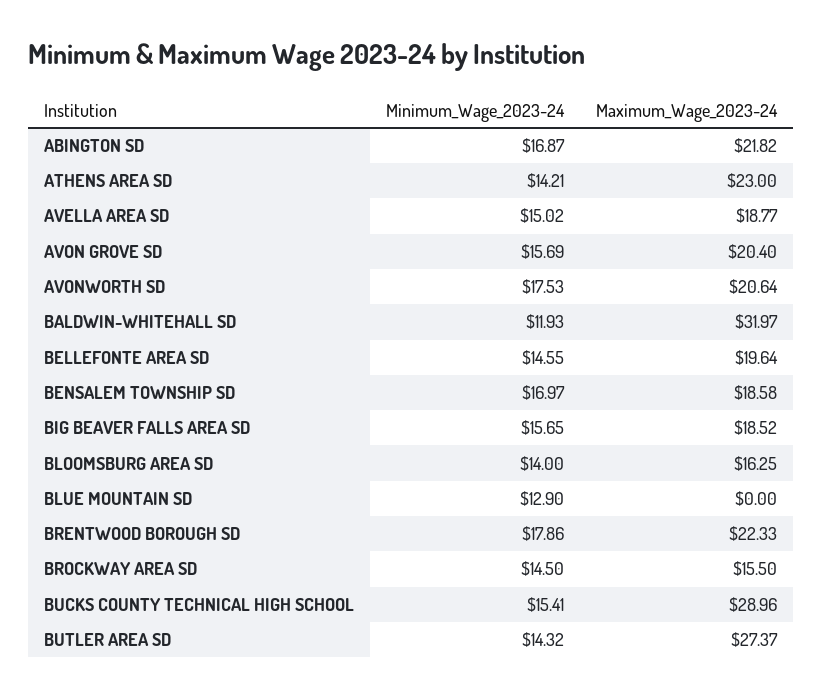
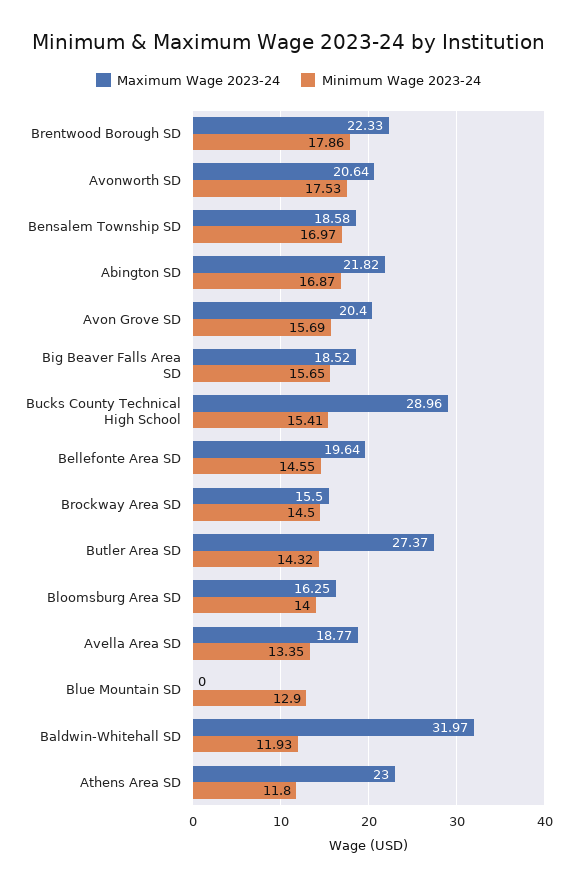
Minimum_Wage_2023-24, ATHENS AREA SD: 14.21 -> 11.8
Minimum_Wage_2023-24, AVELLA AREA SD: 15.02 -> 13.35

